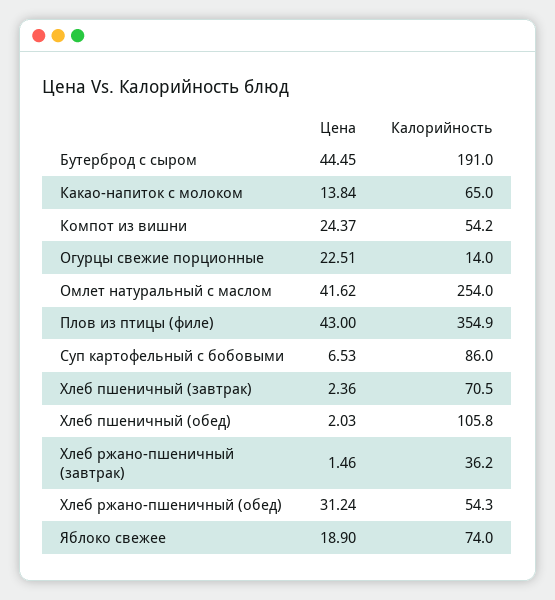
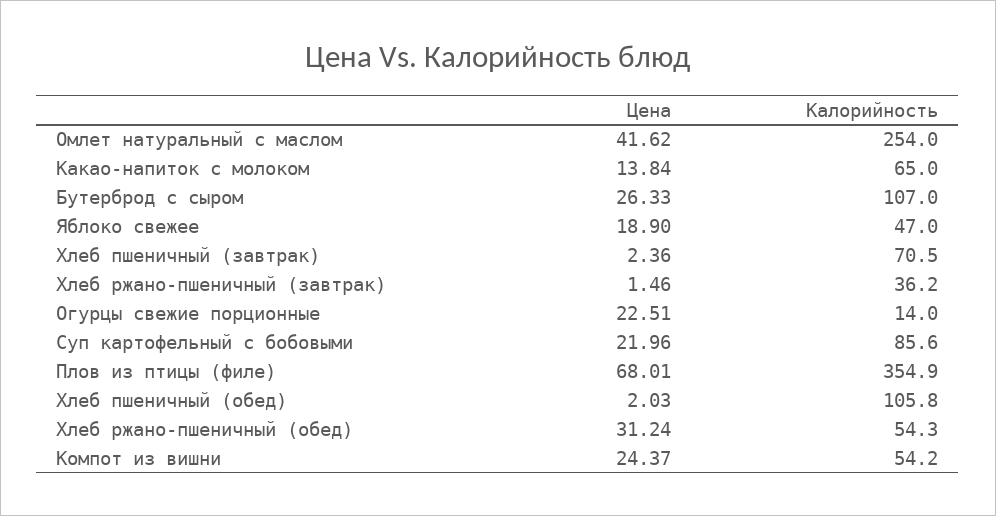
Цена, Бутерброд с сыром: 44.45 -> 26.33
Калорийность, Бутерброд с сыром: 191 -> 107
Цена, Плов из птицы (филе): 43 -> 68.01
Цена, Суп картофельный с бобовыми: 6.53 -> 21.96
Калорийность, Суп картофельный с бобовыми: 86 -> 85.6
Калорийность, Яблоко свежее: 74 -> 47

